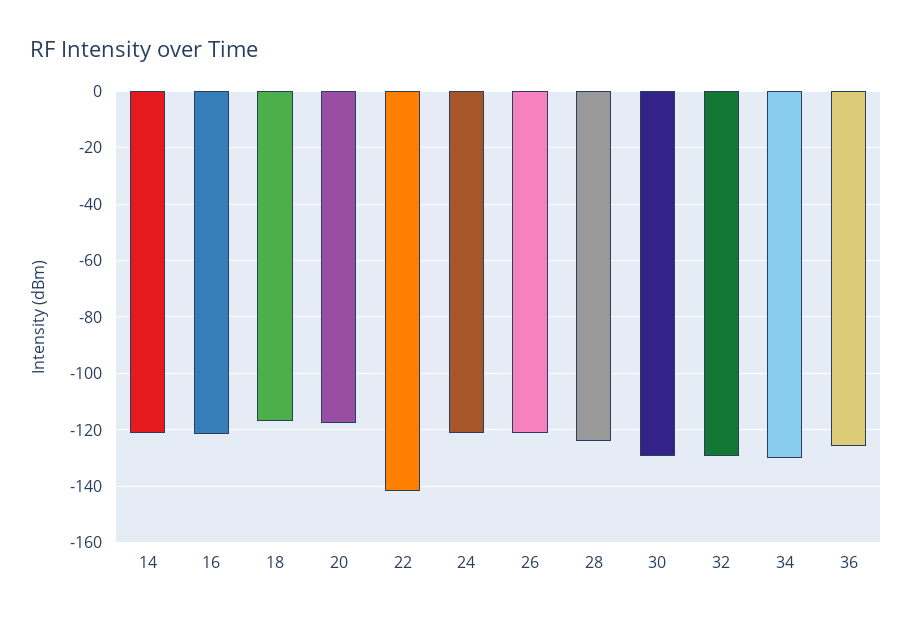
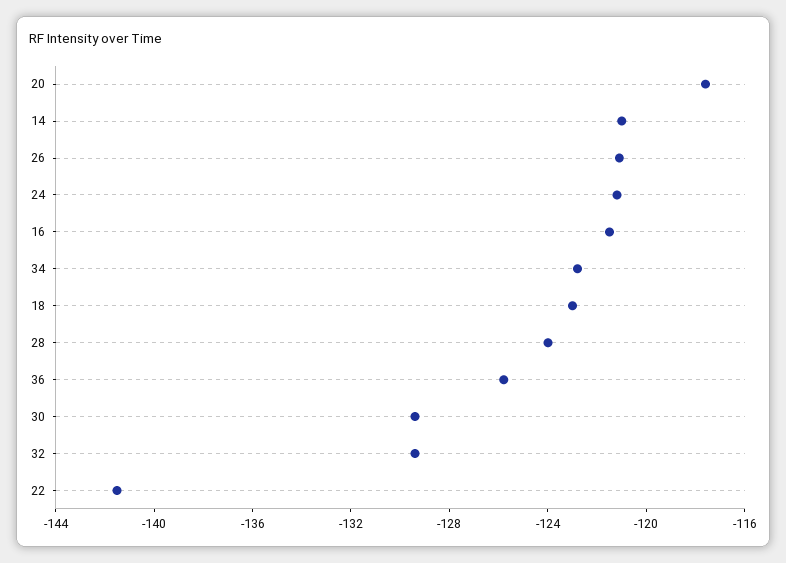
18: -117.5 -> -123
34: -130 -> -123

